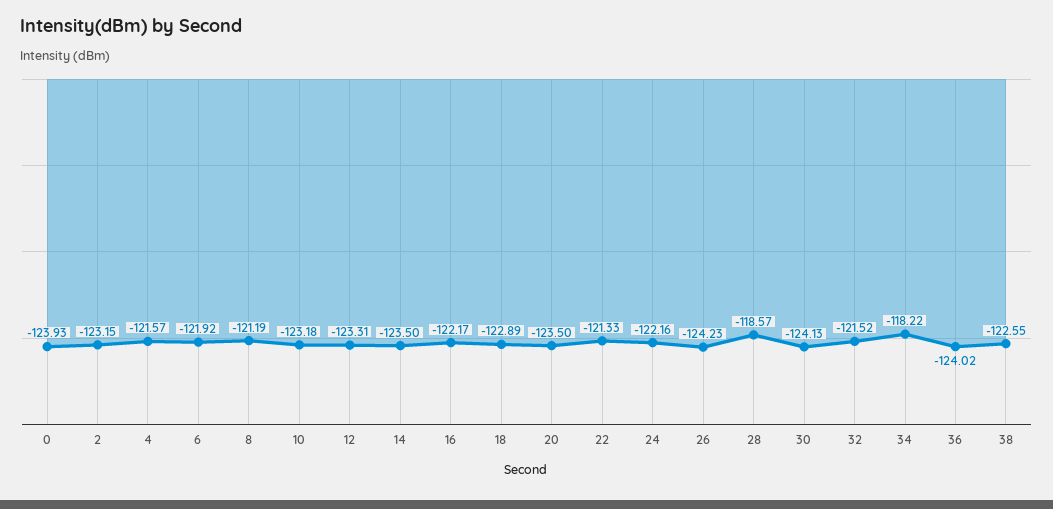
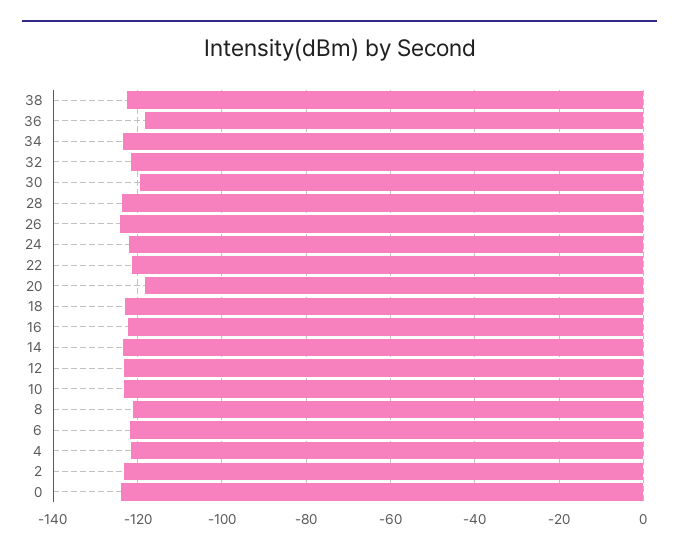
20: -123.5 -> -118
28: -118.57 -> -124
30: -124.13 -> -120
34: -118.22 -> -124
36: -124.02 -> -118

